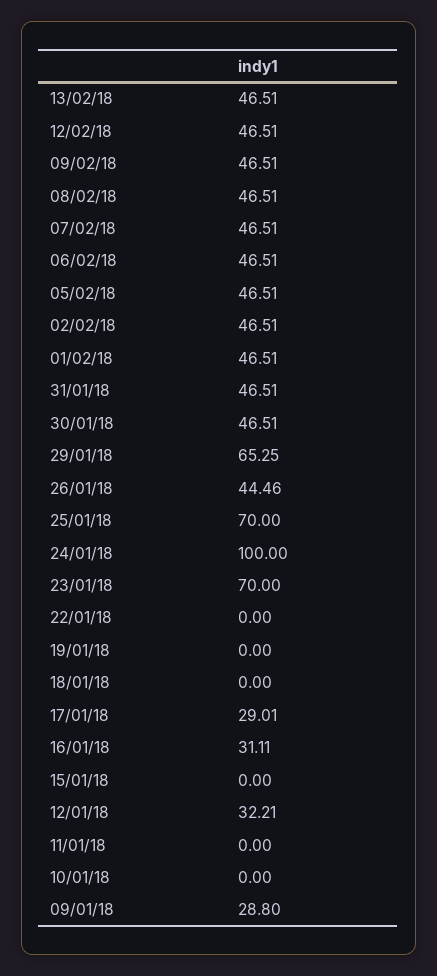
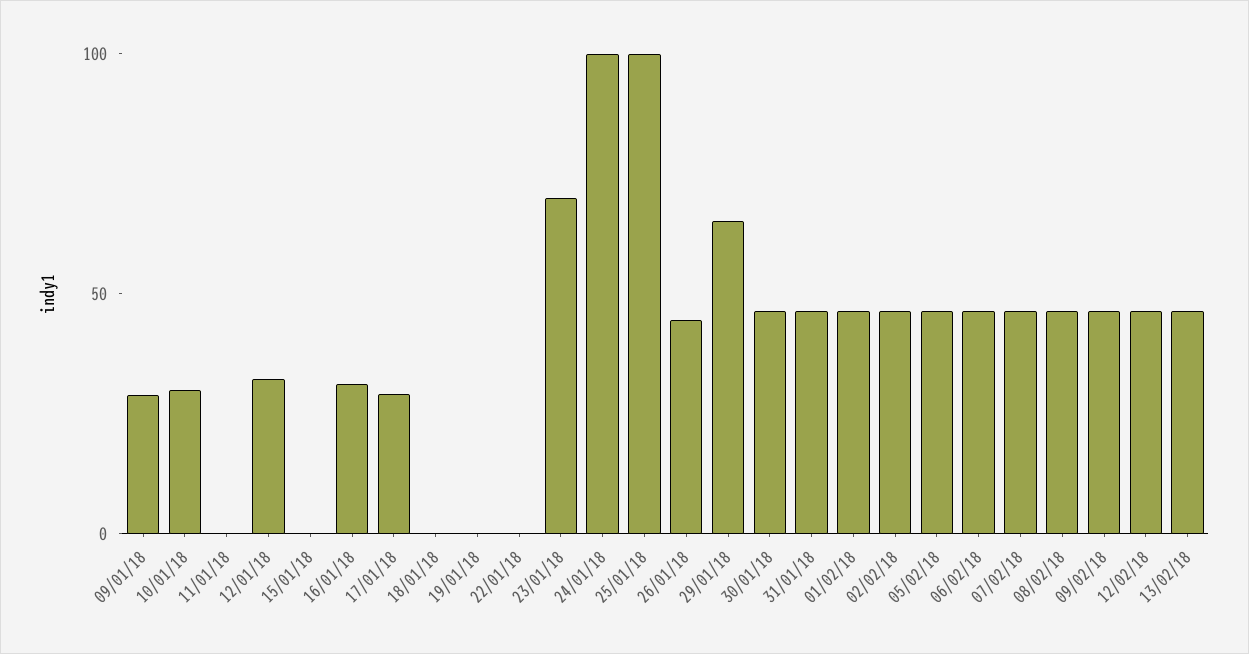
25/01/18: 70 -> 100
10/01/18: 0 -> 30

